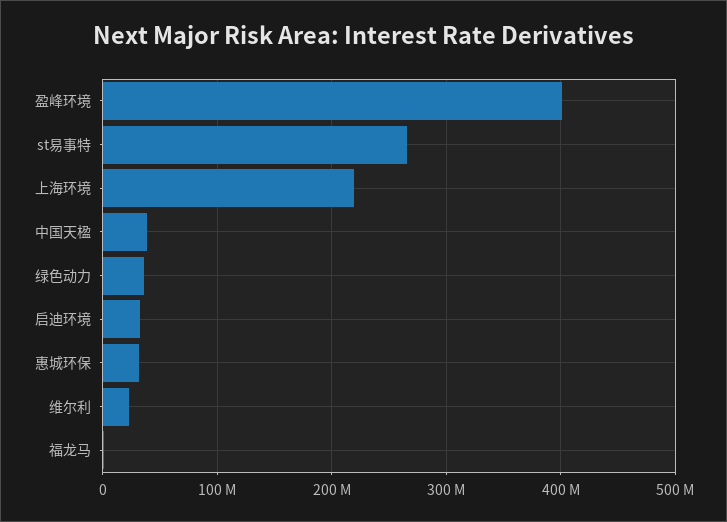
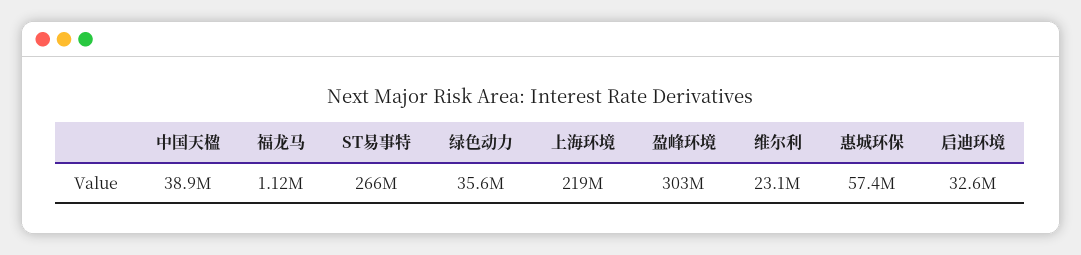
盈峰环境: 400000000 -> 303000000
惠城环保: 30000000 -> 57400000

